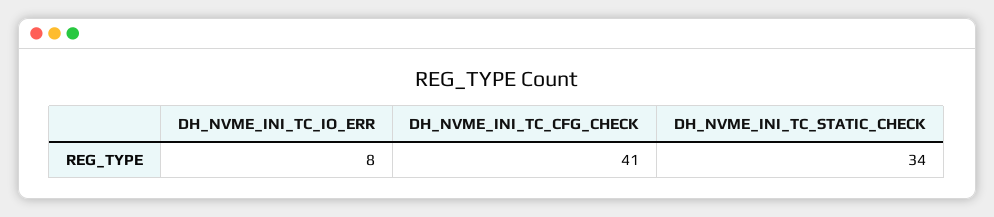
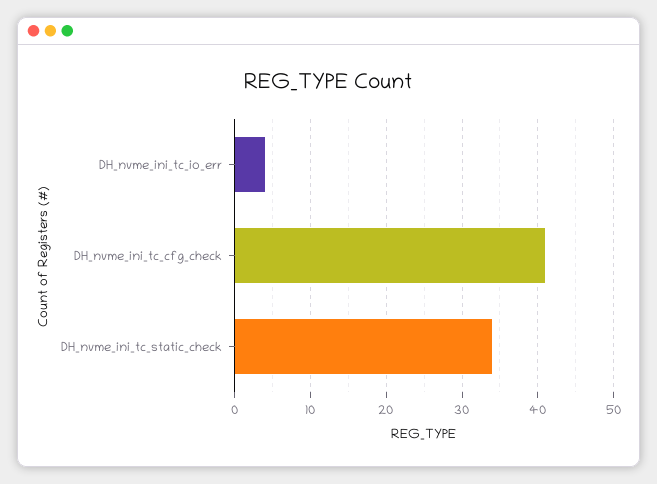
DH_NVME_INI_TC_IO_ERR: 8 -> 4

